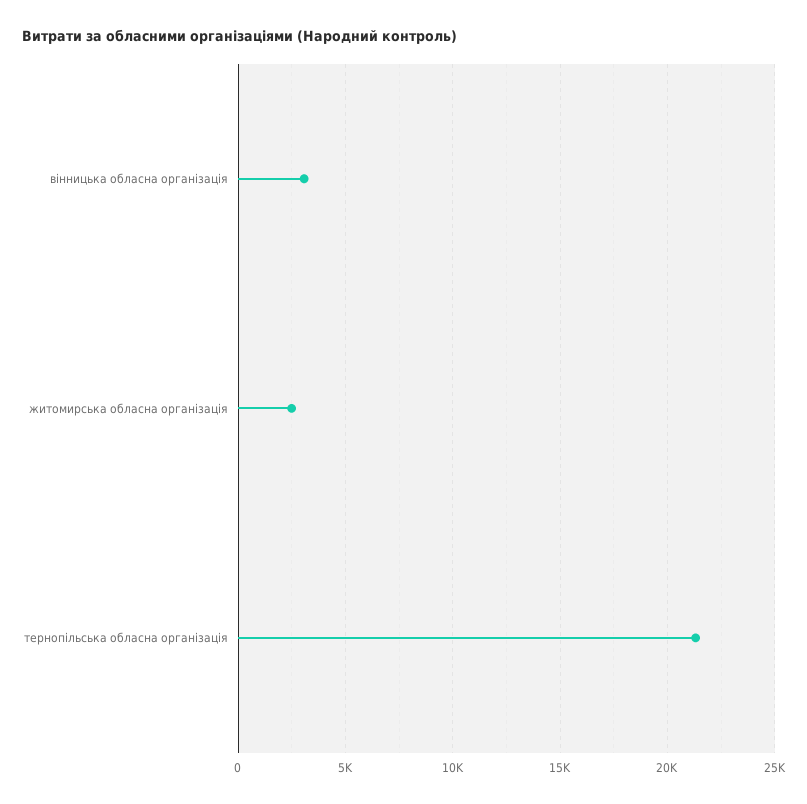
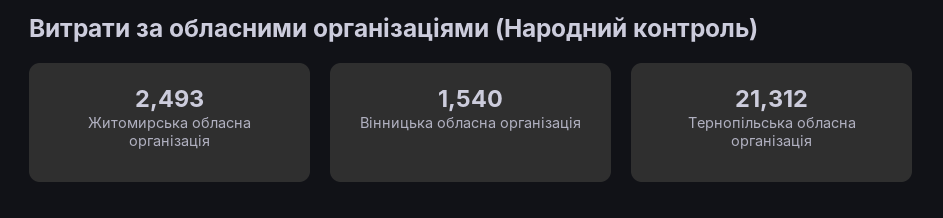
вінницька обласна організація: 3000 -> 1540

